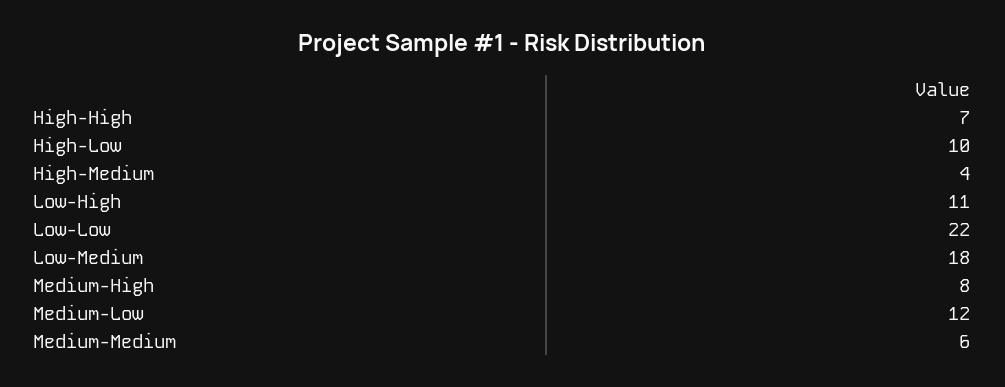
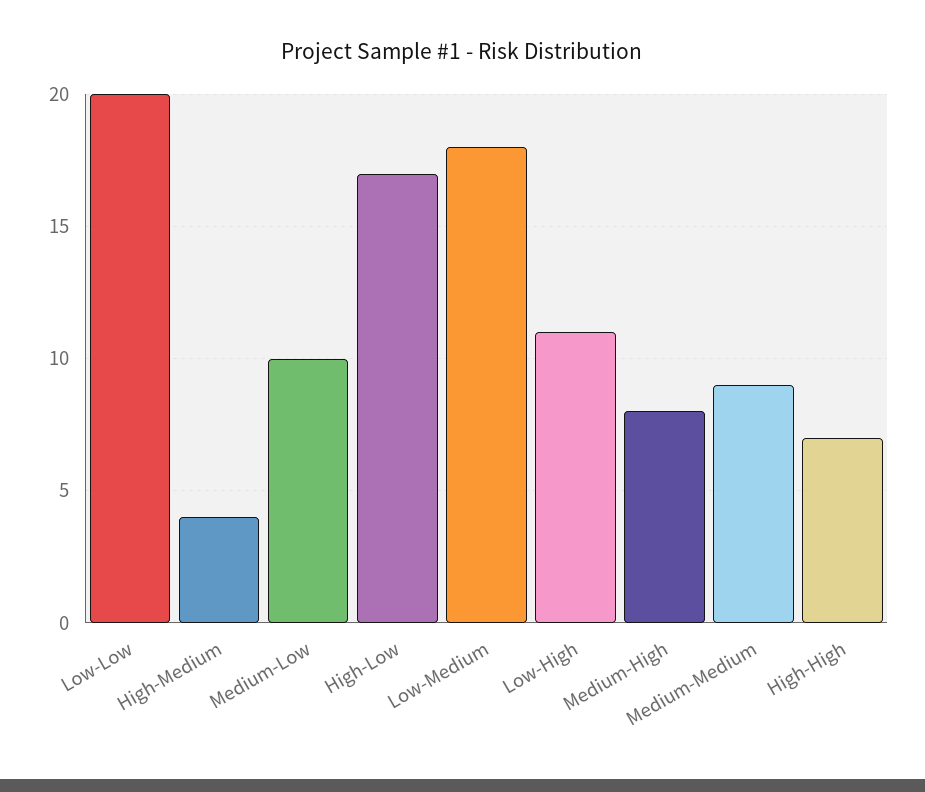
High-Low: 10 -> 17
Low-Low: 22 -> 20
Medium-Low: 12 -> 10
Medium-Medium: 6 -> 9

